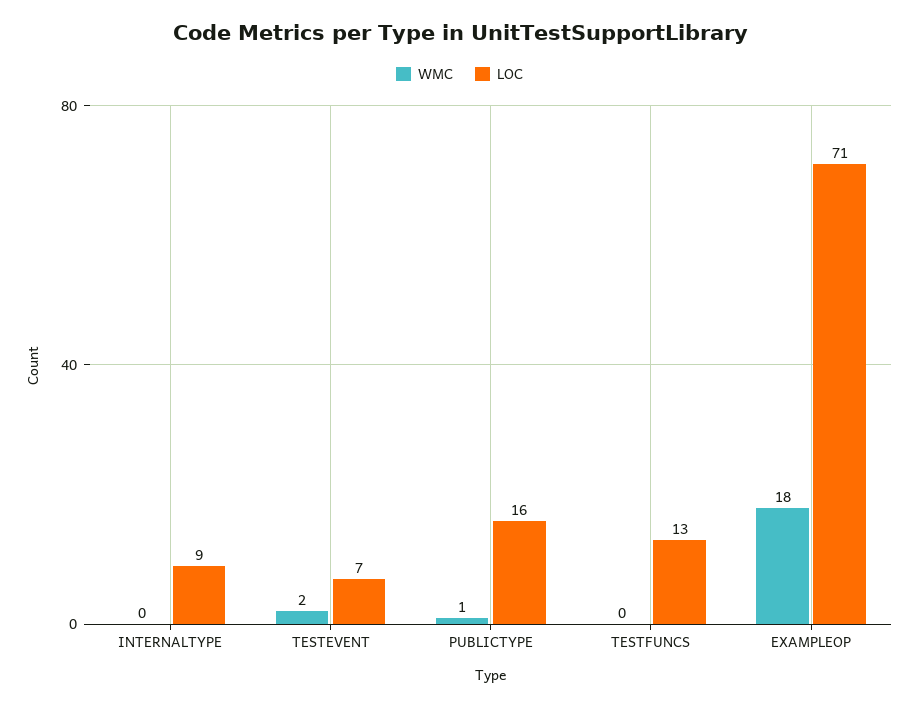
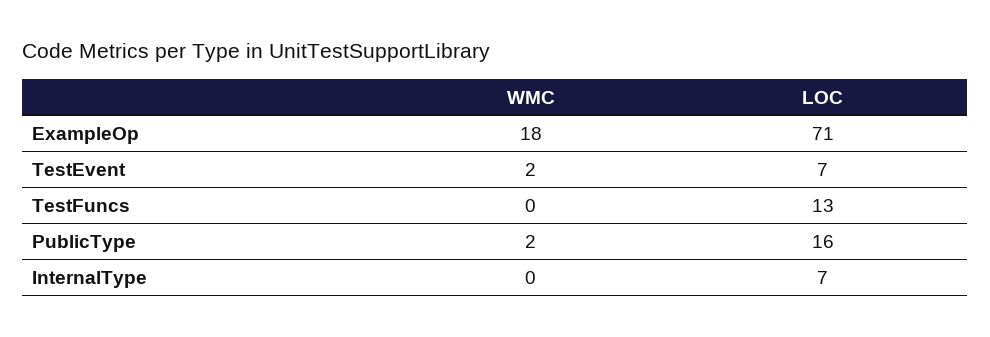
LOC, INTERNALTYPE: 9 -> 7
WMC, PUBLICTYPE: 1 -> 2

